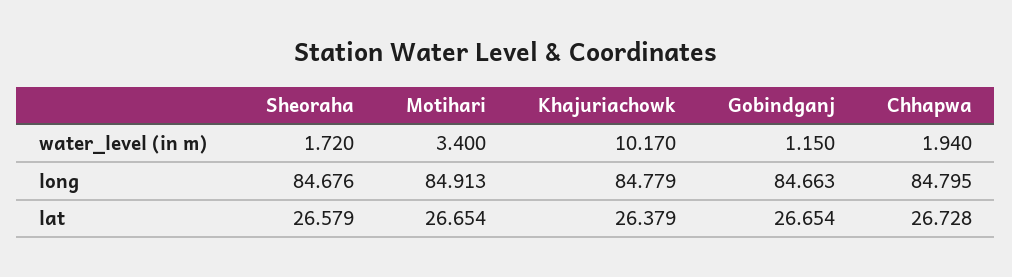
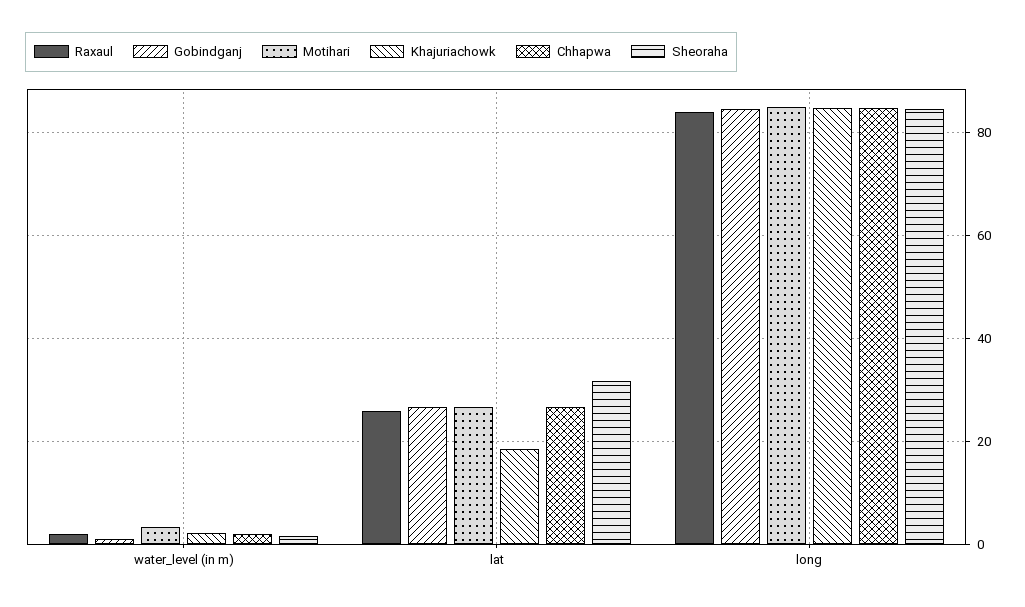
Khajuriachowk, water_level (in m): 10.17 -> 2
Sheoraha, lat: 26.579 -> 32
Khajuriachowk, lat: 26.379 -> 18
Raxaul, water_level (in m): none -> 2
Raxaul, lat: none -> 26
Raxaul, long: none -> 84

